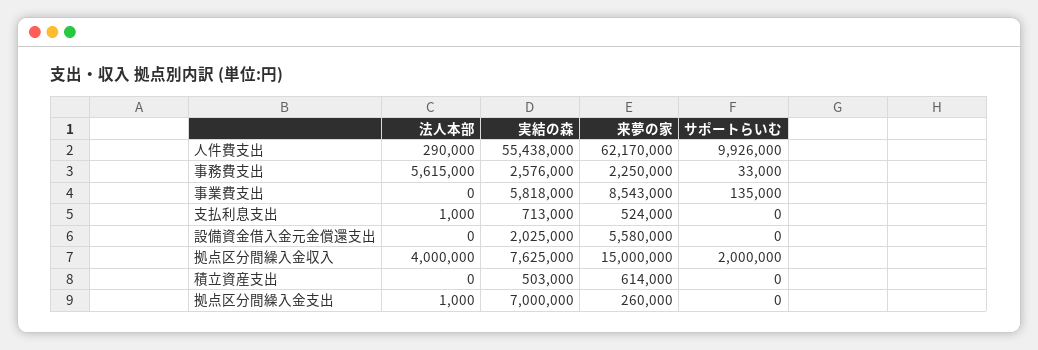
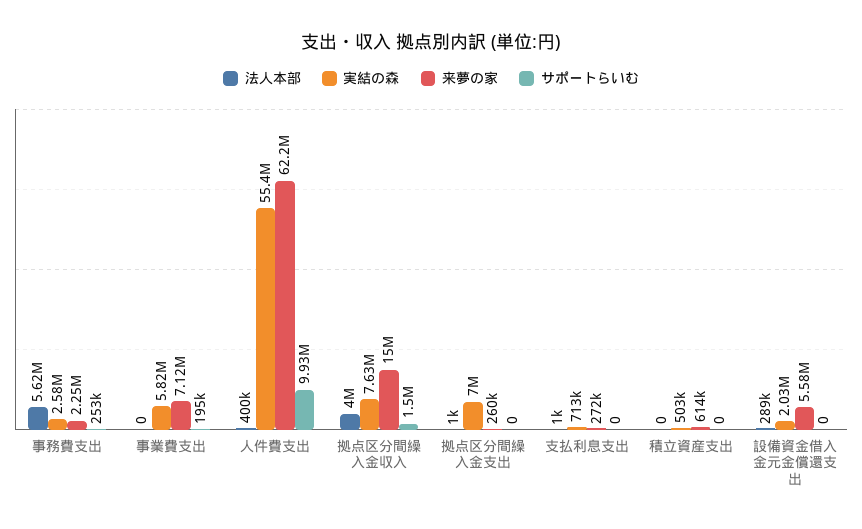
法人本部, 人件費支出: 290000 -> 400000
サポートらいむ, 事務費支出: 33000 -> 253000
来夢の家, 事業費支出: 8543000 -> 7120000
サポートらいむ, 事業費支出: 135000 -> 195000
来夢の家, 支払利息支出: 524000 -> 272000
法人本部, 設備資金借入金元金償還支出: 0 -> 289000
サポートらいむ, 拠点区分間繰入金収入: 2000000 -> 1500000

